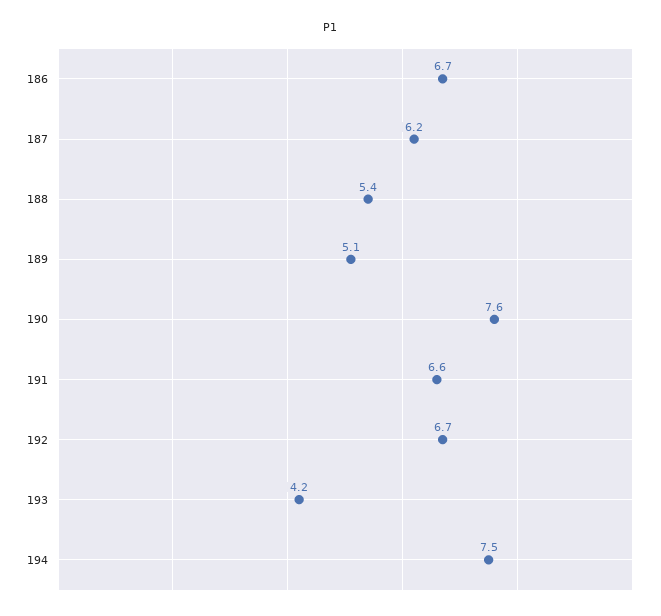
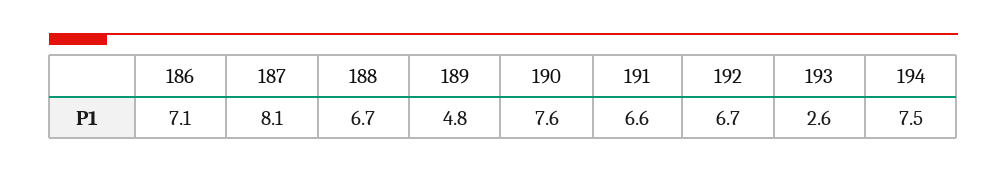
186: 6.7 -> 7.1
187: 6.2 -> 8.1
188: 5.4 -> 6.7
189: 5.1 -> 4.8
193: 4.2 -> 2.6

